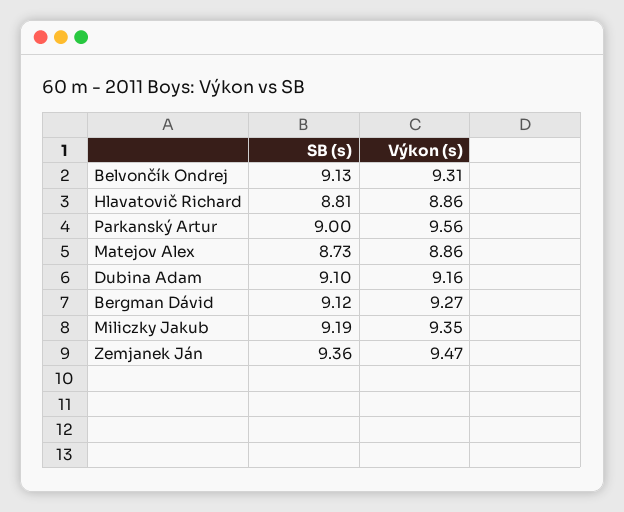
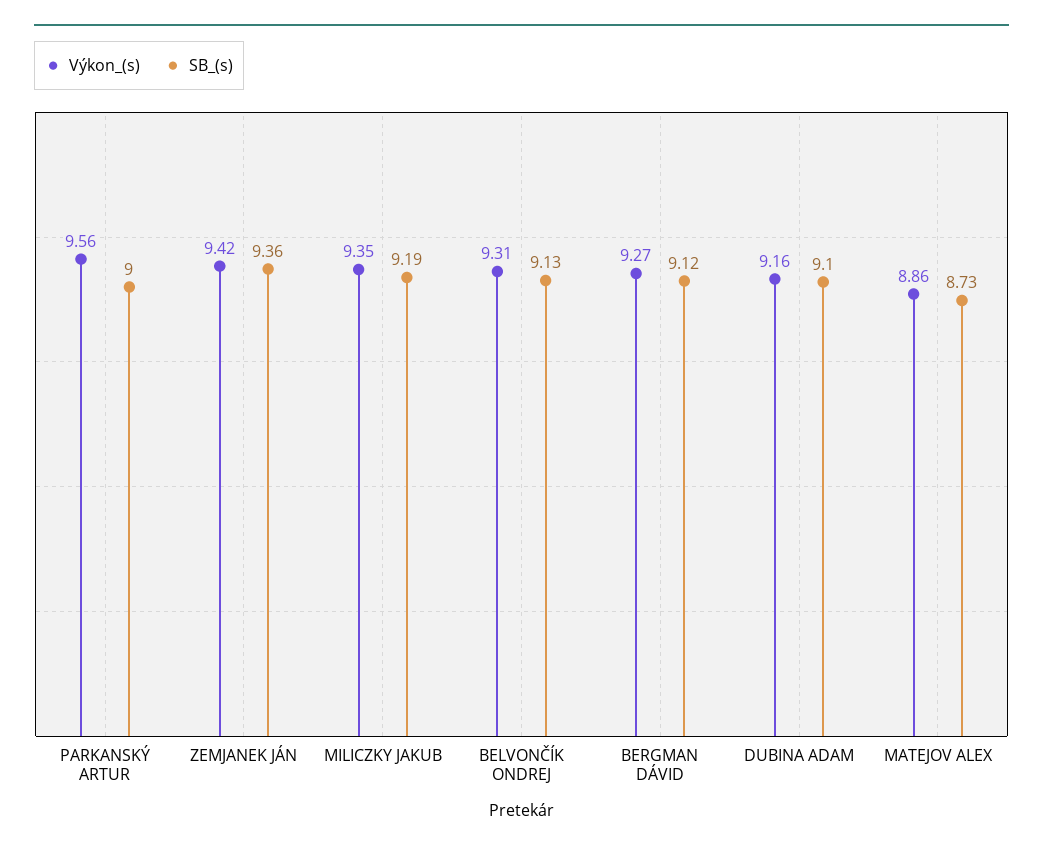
SB (s), Hlavatovič Richard: 8.81 -> none
Výkon (s), Hlavatovič Richard: 8.86 -> none
Výkon (s), Zemjanek Ján: 9.47 -> 9.42

